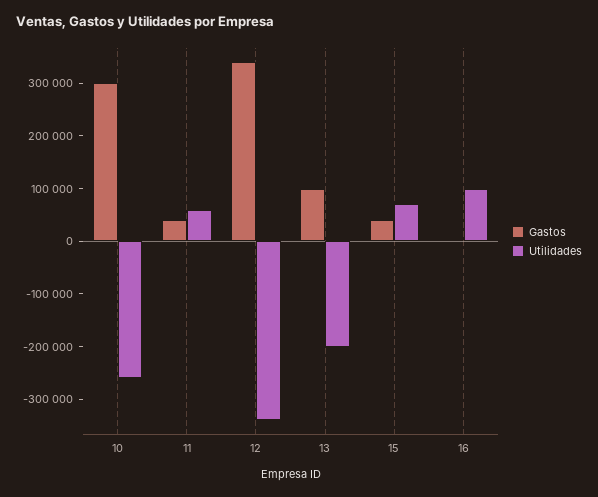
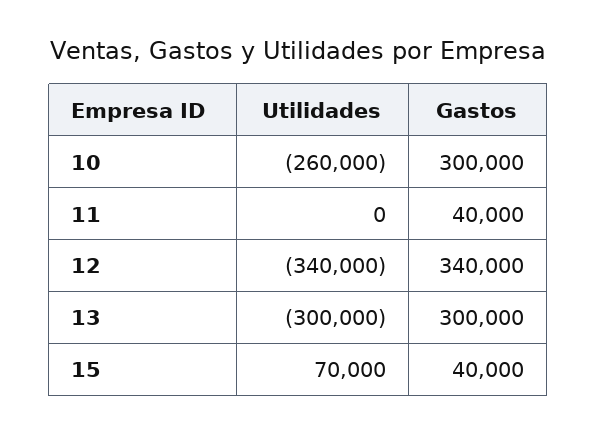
Utilidades, 11: 60000 -> 0
Gastos, 13: 100000 -> 300000
Utilidades, 13: -200000 -> -300000
Gastos, 16: 0 -> none
Utilidades, 16: 100000 -> none

